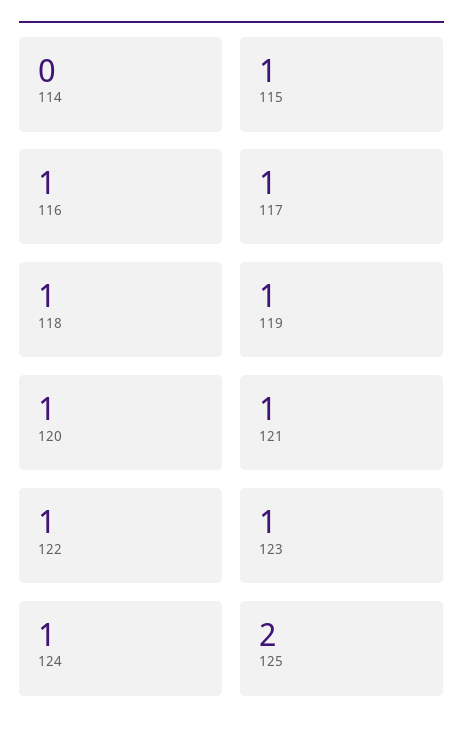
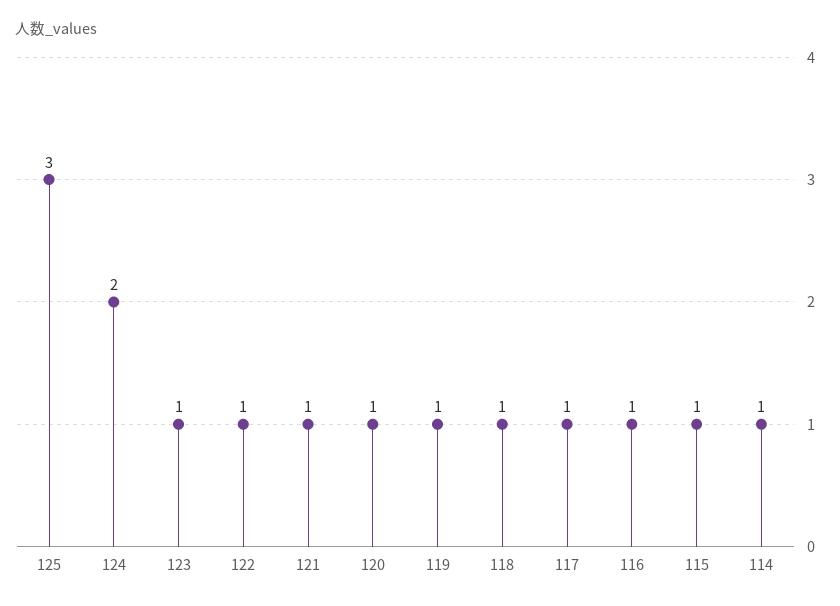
114: 0 -> 1
124: 1 -> 2
125: 2 -> 3

